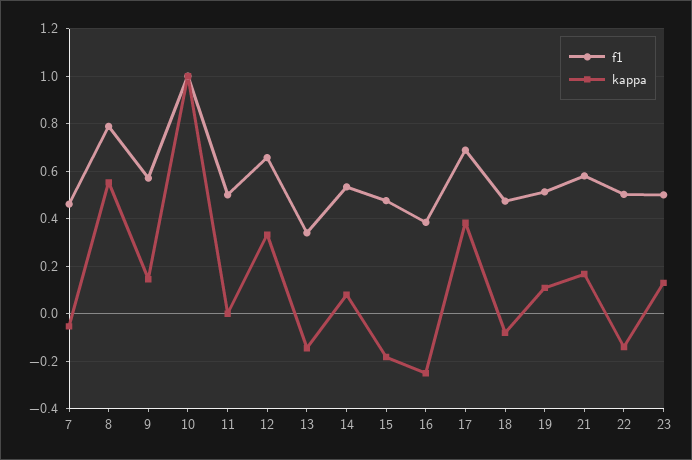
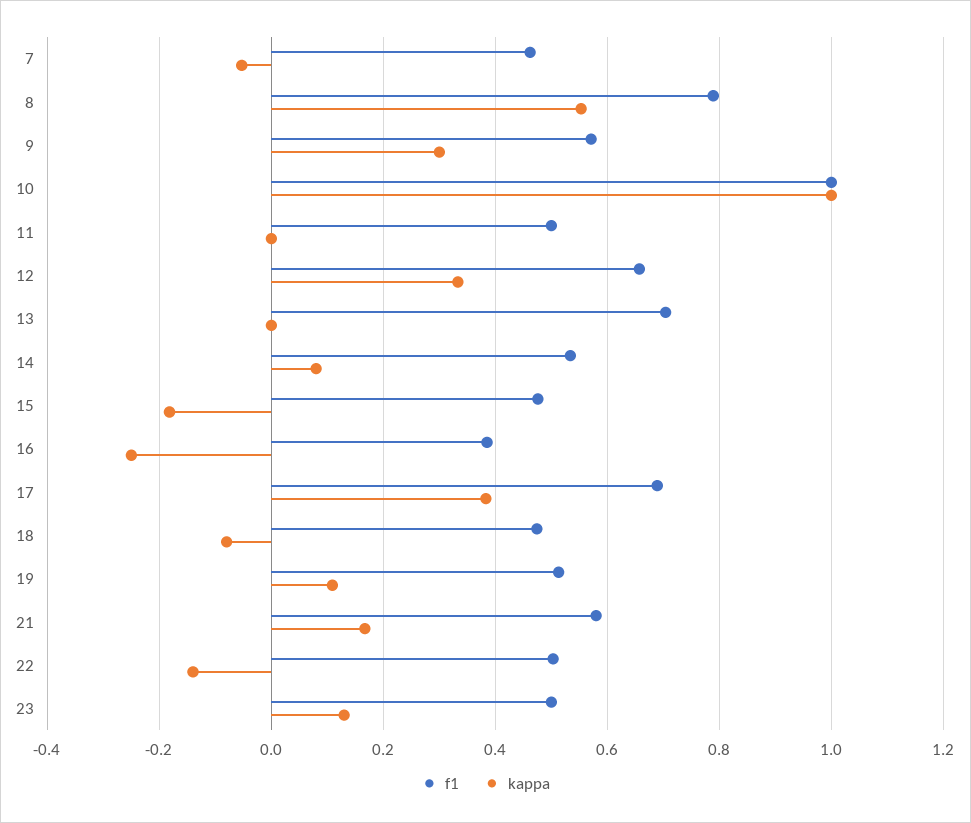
kappa, 9: 0.15 -> 0.3
f1, 13: 0.35 -> 0.7
kappa, 13: -0.15 -> 0

